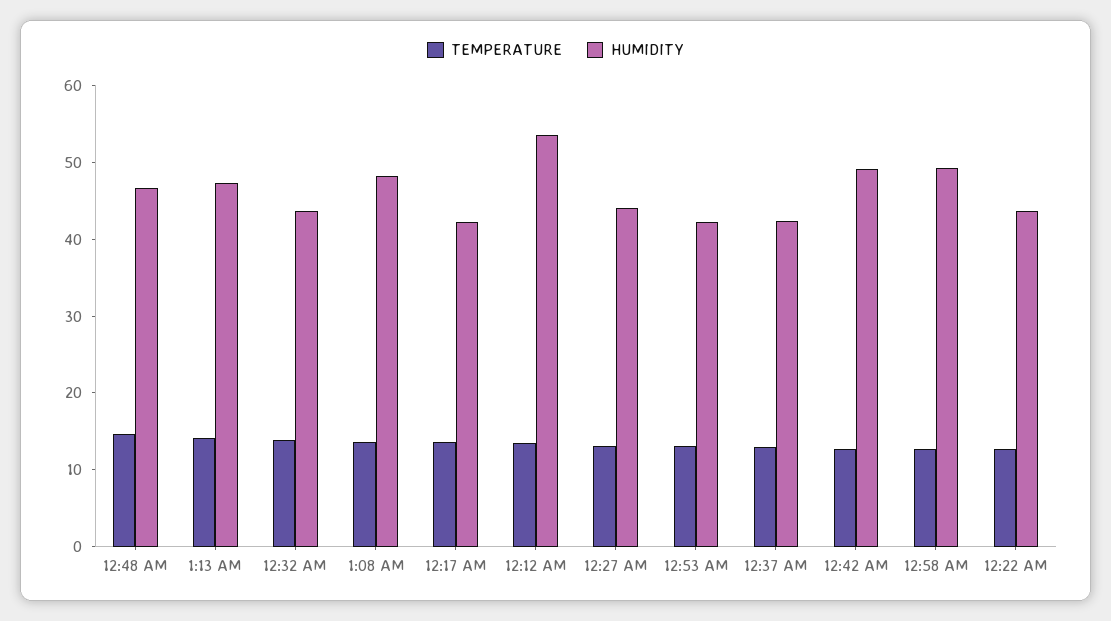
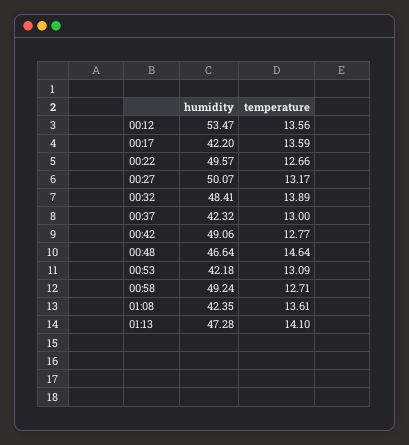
HUMIDITY, 12:32 AM: 44 -> 48.41
HUMIDITY, 1:08 AM: 48 -> 42.35
HUMIDITY, 12:27 AM: 44 -> 50.07
HUMIDITY, 12:22 AM: 44 -> 49.57

